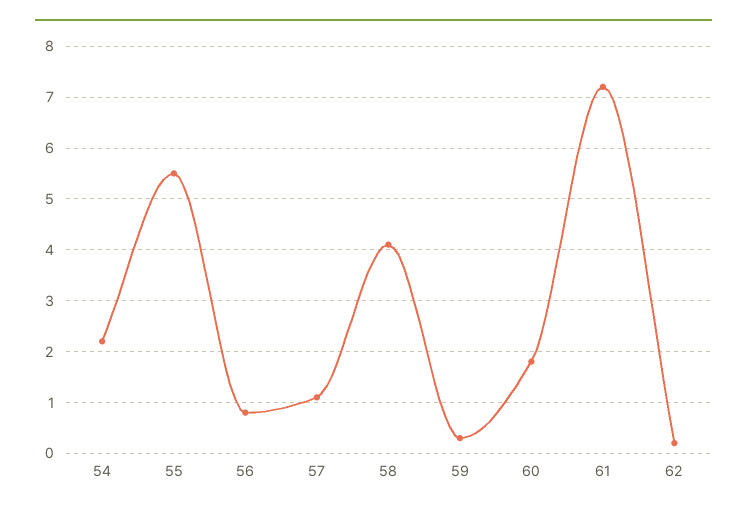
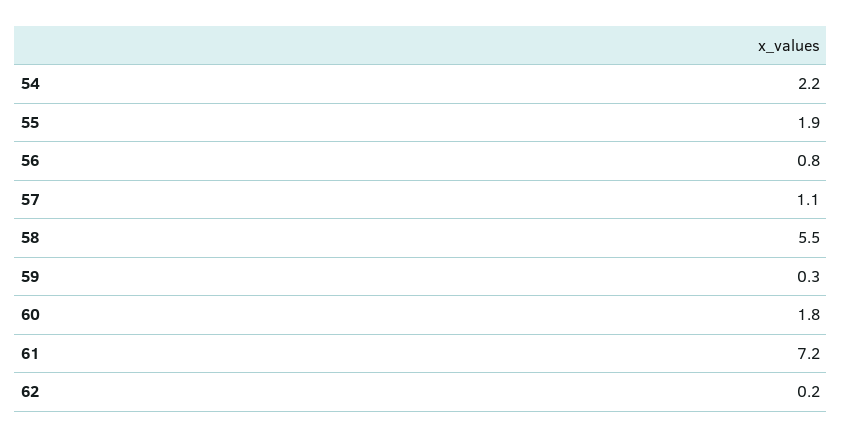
55: 5.5 -> 1.9
58: 4 -> 5.5

